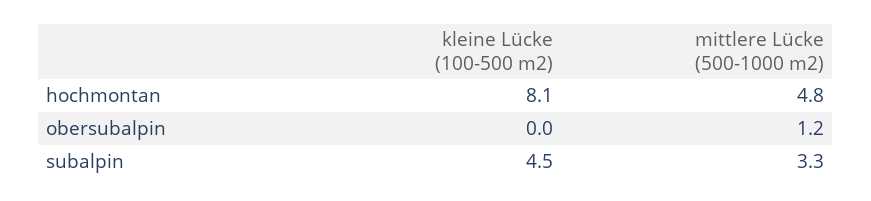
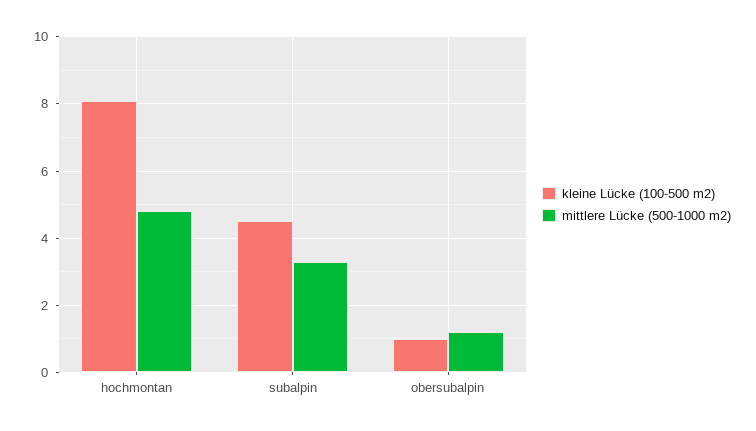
kleine Lücke (100-500 m2), obersubalpin: 0 -> 1

